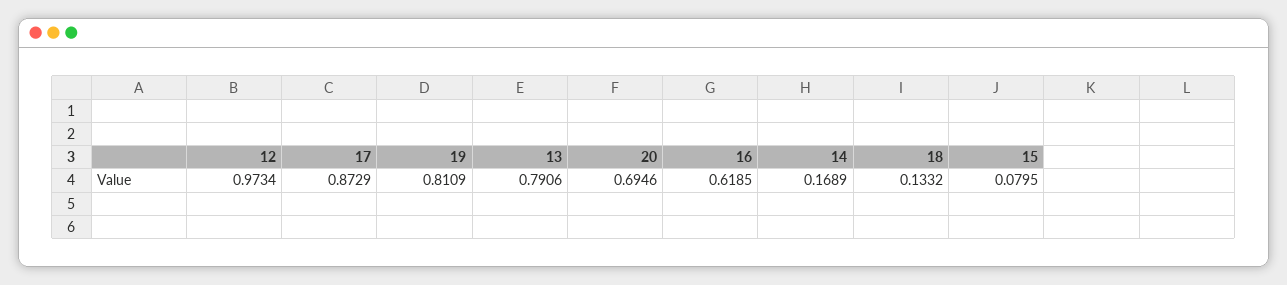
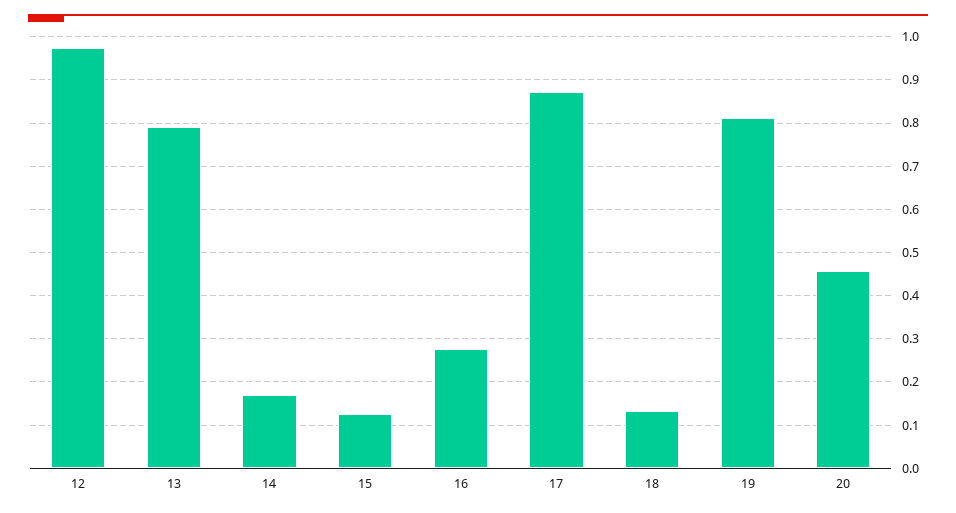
20: 0.6946 -> 0.46
16: 0.6185 -> 0.28
15: 0.0795 -> 0.12

